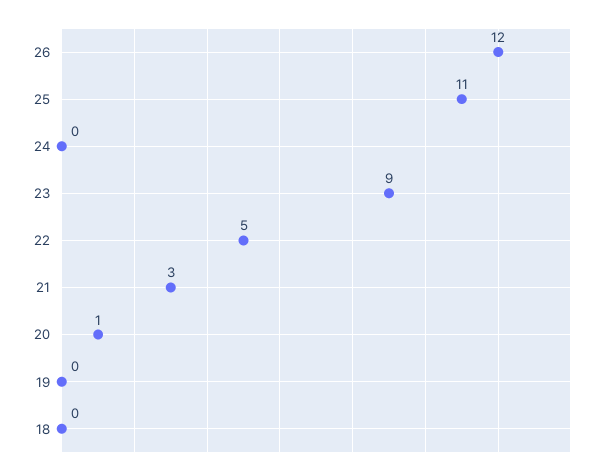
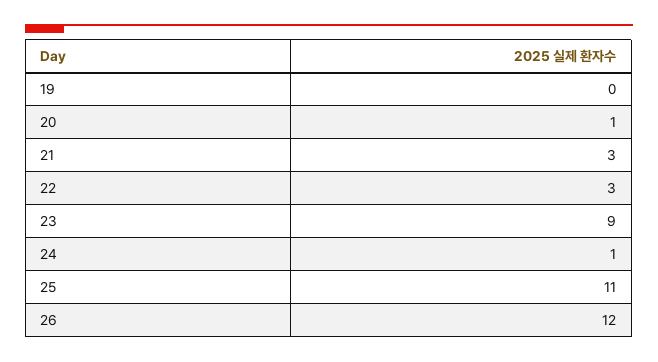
24: 0 -> 1
22: 5 -> 3
18: 0 -> none

